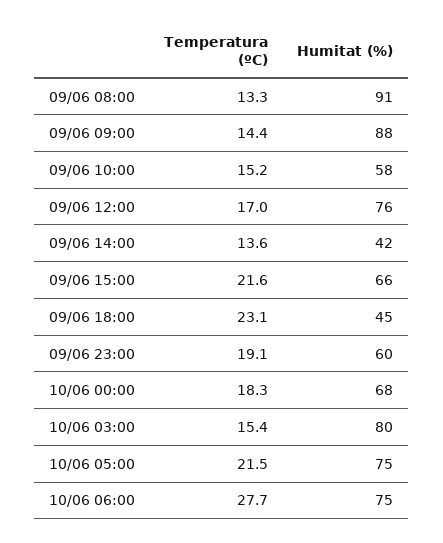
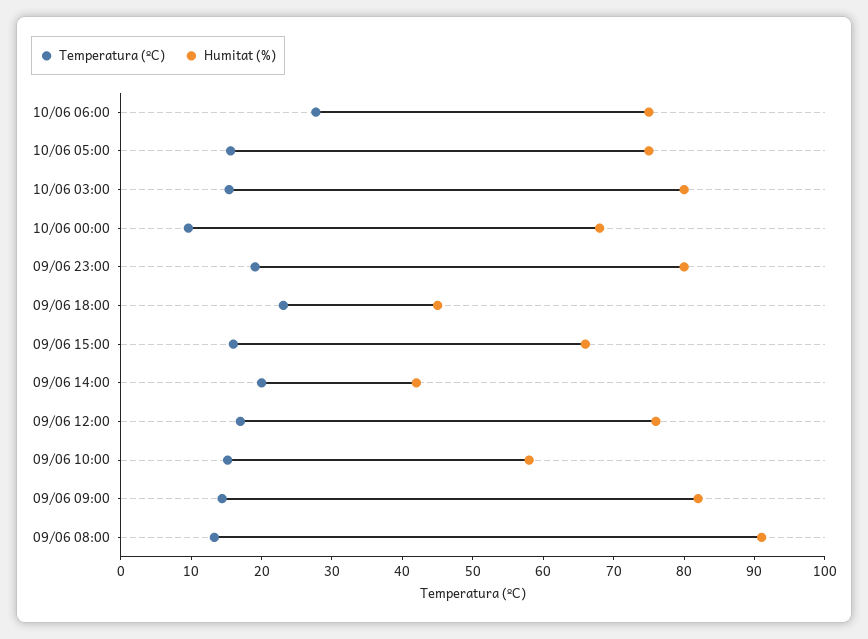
Humitat (%), 09/06 09:00: 88 -> 82
Temperatura (ºC), 09/06 14:00: 13.6 -> 20
Temperatura (ºC), 09/06 15:00: 21.6 -> 16
Humitat (%), 09/06 23:00: 60 -> 80
Temperatura (ºC), 10/06 00:00: 18.3 -> 10
Temperatura (ºC), 10/06 05:00: 21.5 -> 16

